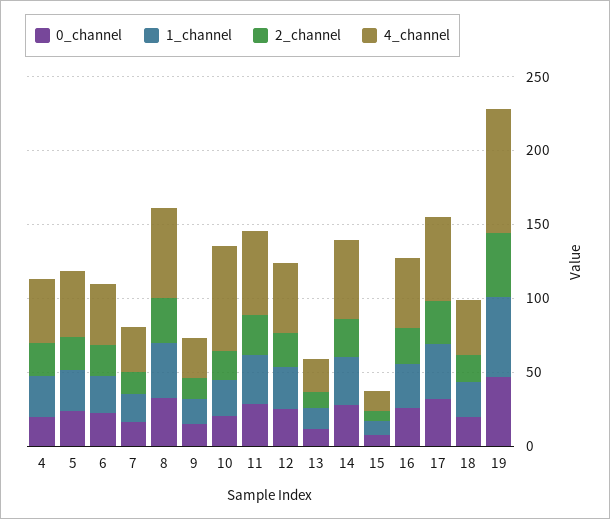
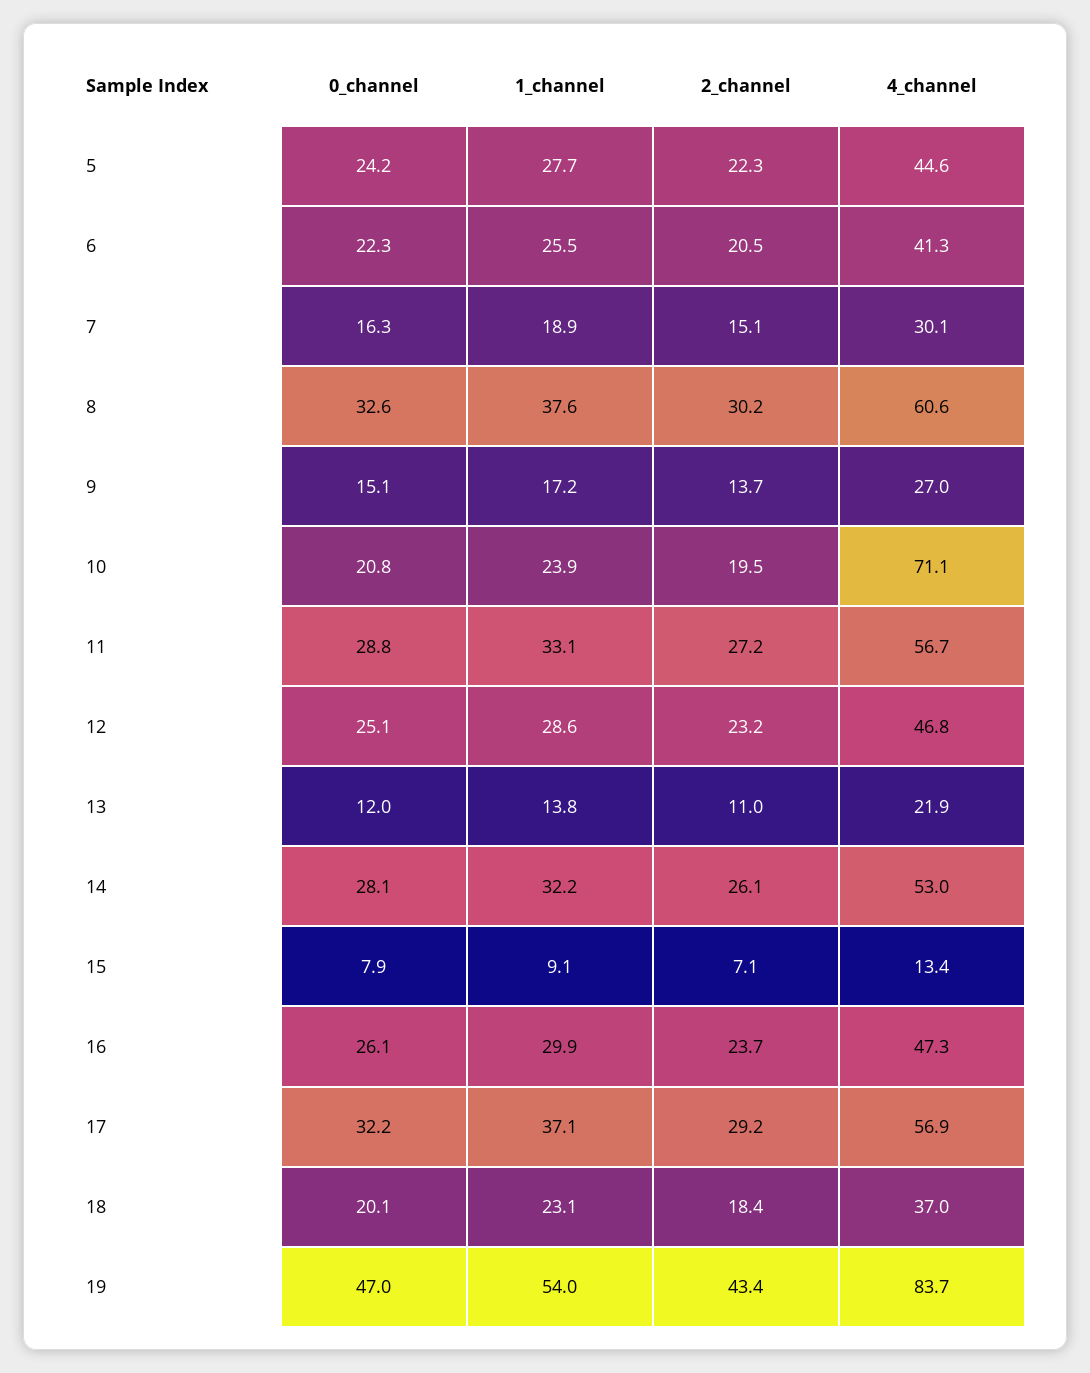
0_channel, 4: 20 -> none
1_channel, 4: 30 -> none
2_channel, 4: 20 -> none
4_channel, 4: 40 -> none

